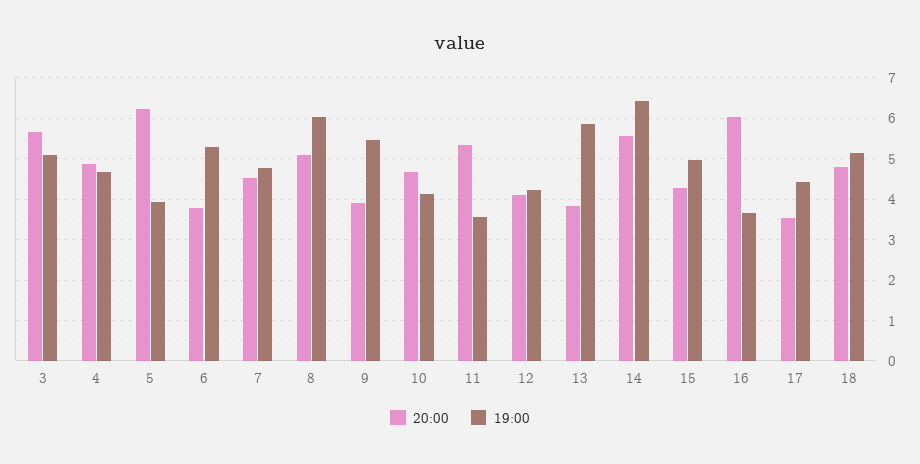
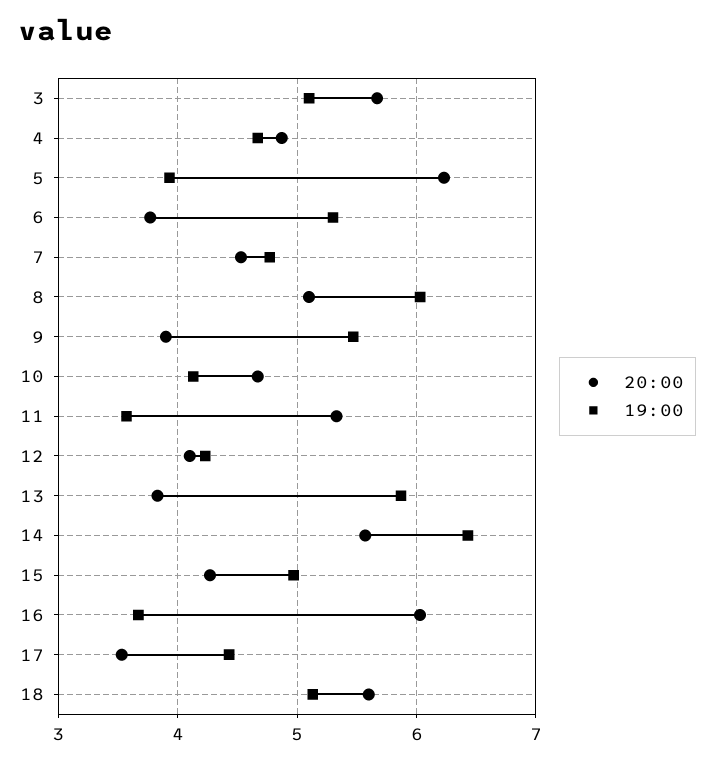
20:00, 18: 4.8 -> 5.6

